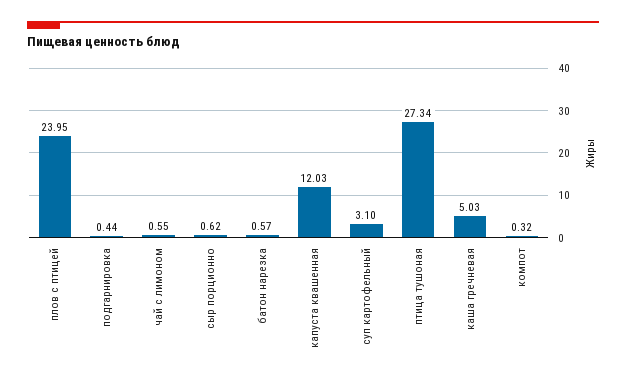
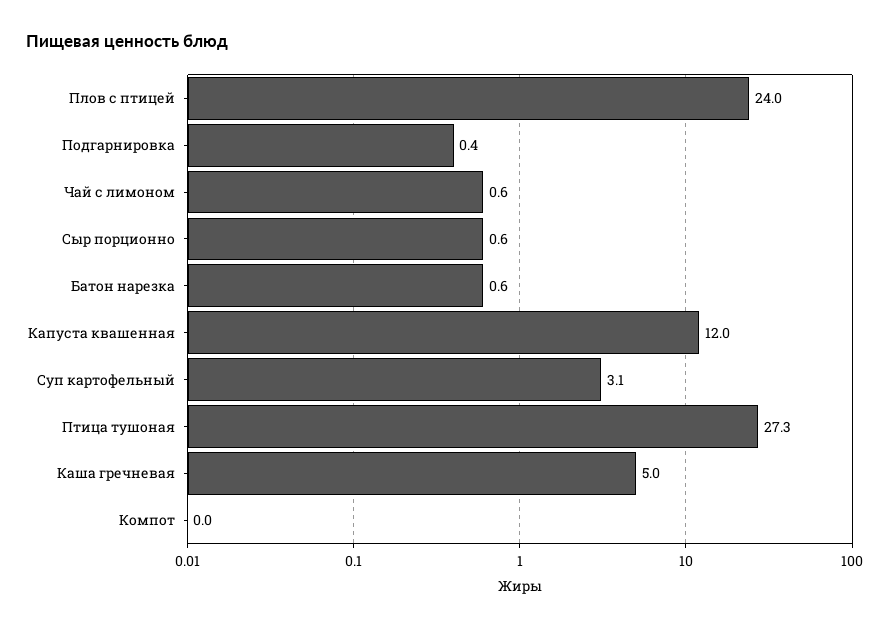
компот: 0.32 -> 0

